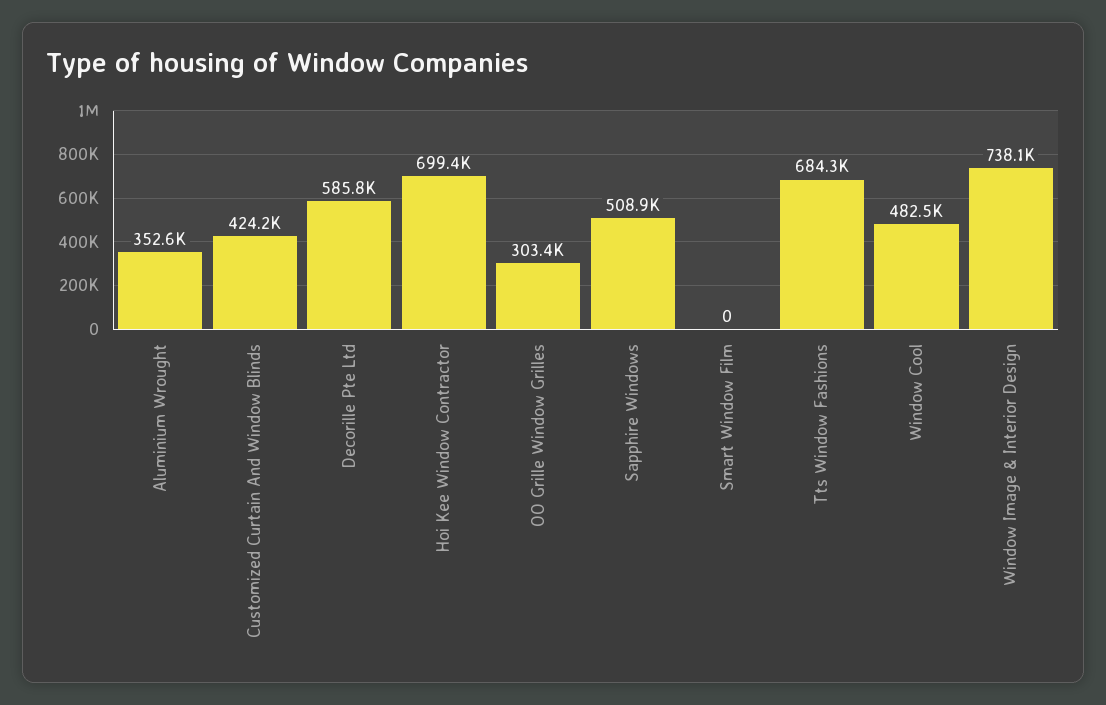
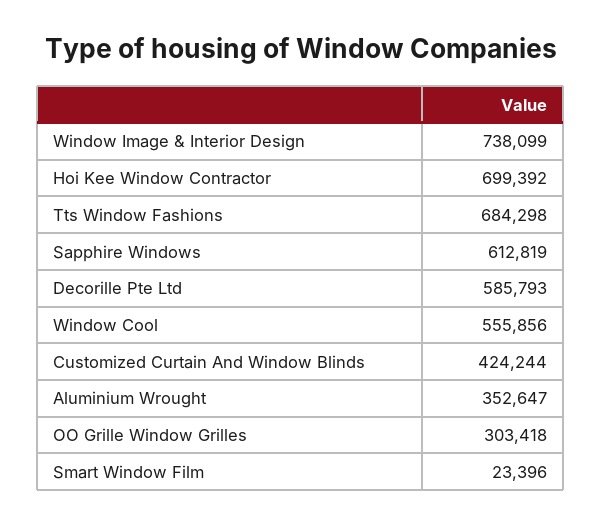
Sapphire Windows: 508900 -> 612819
Smart Window Film: 0 -> 23396
Window Cool: 482500 -> 555856

